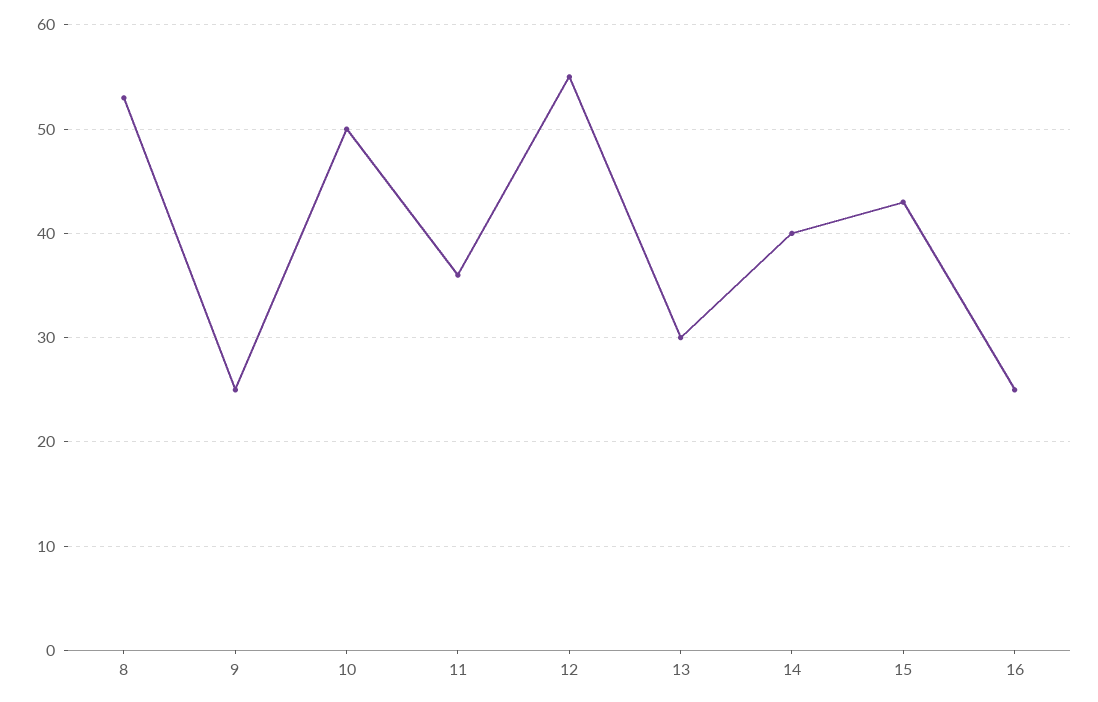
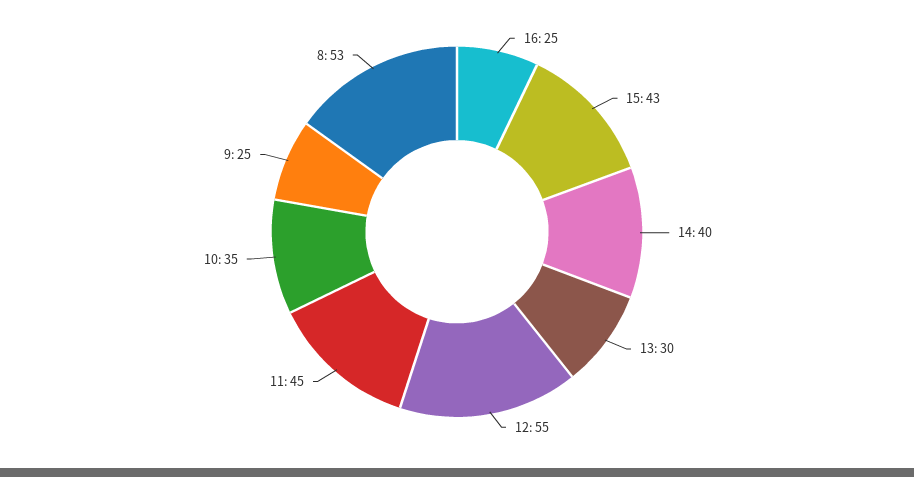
10: 50 -> 35
11: 36 -> 45

